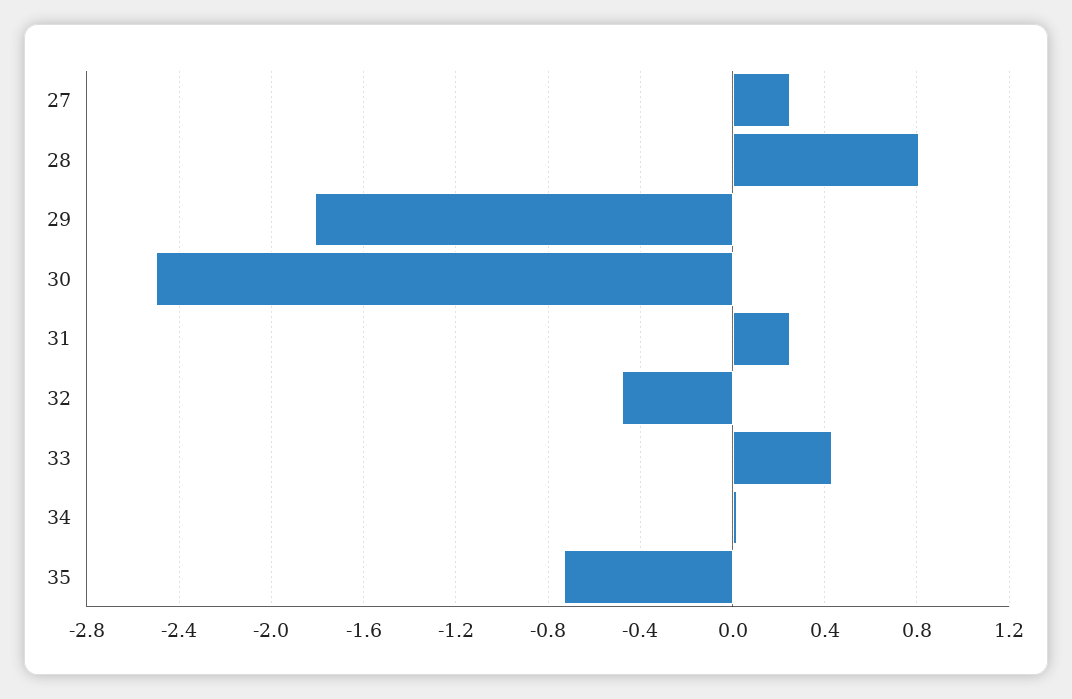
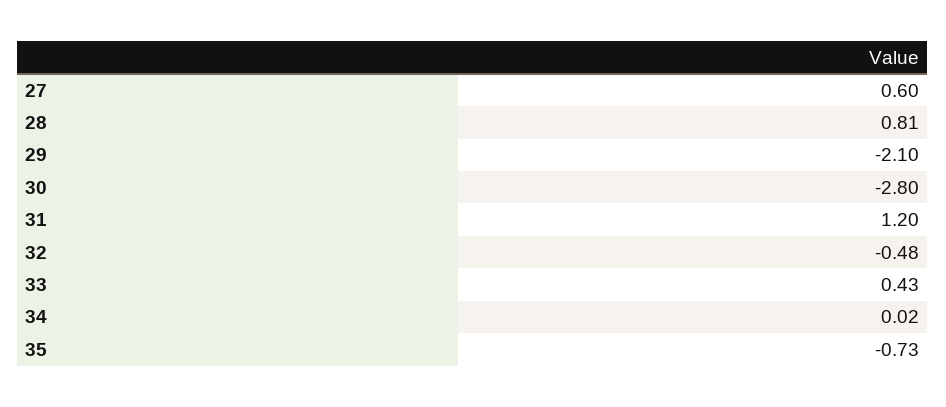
27: 0.25 -> 0.6
29: -1.8 -> -2.1
30: -2.5 -> -2.8
31: 0.25 -> 1.2

